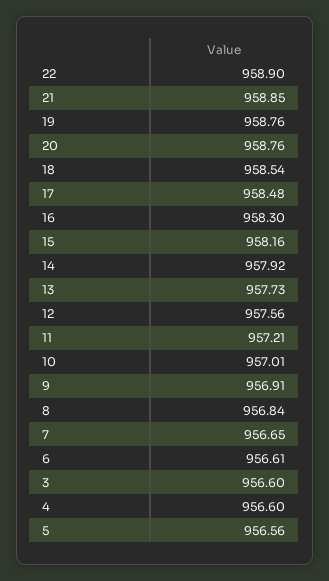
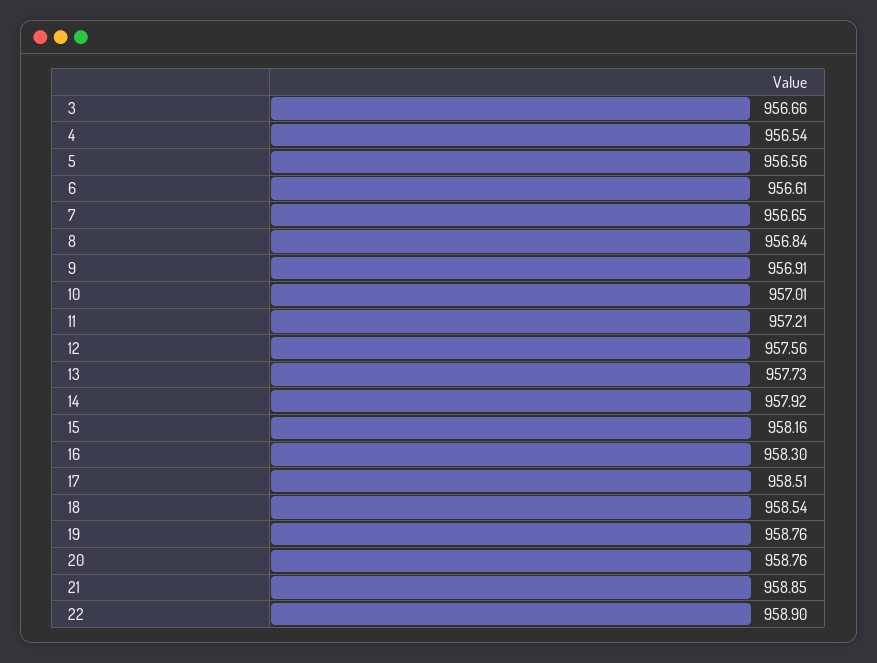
17: 958.48 -> 958.51
3: 956.6 -> 956.66
4: 956.6 -> 956.54

